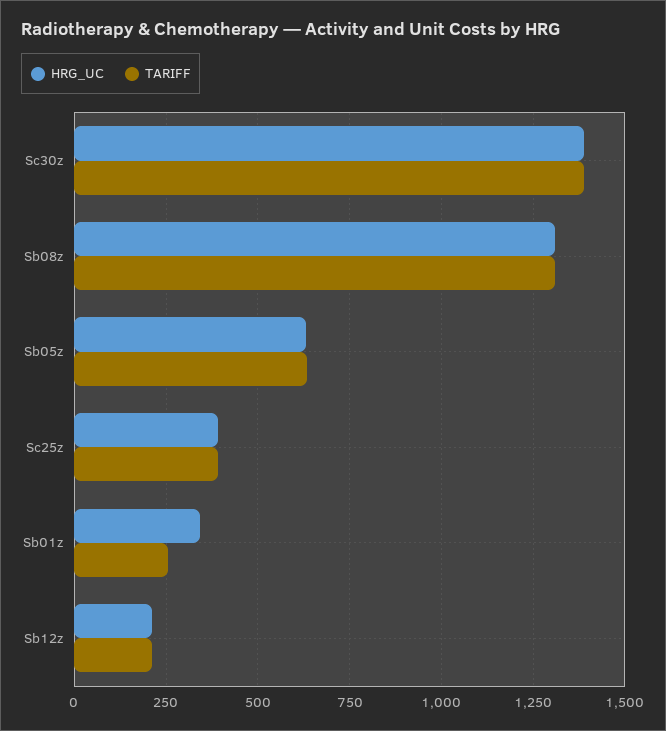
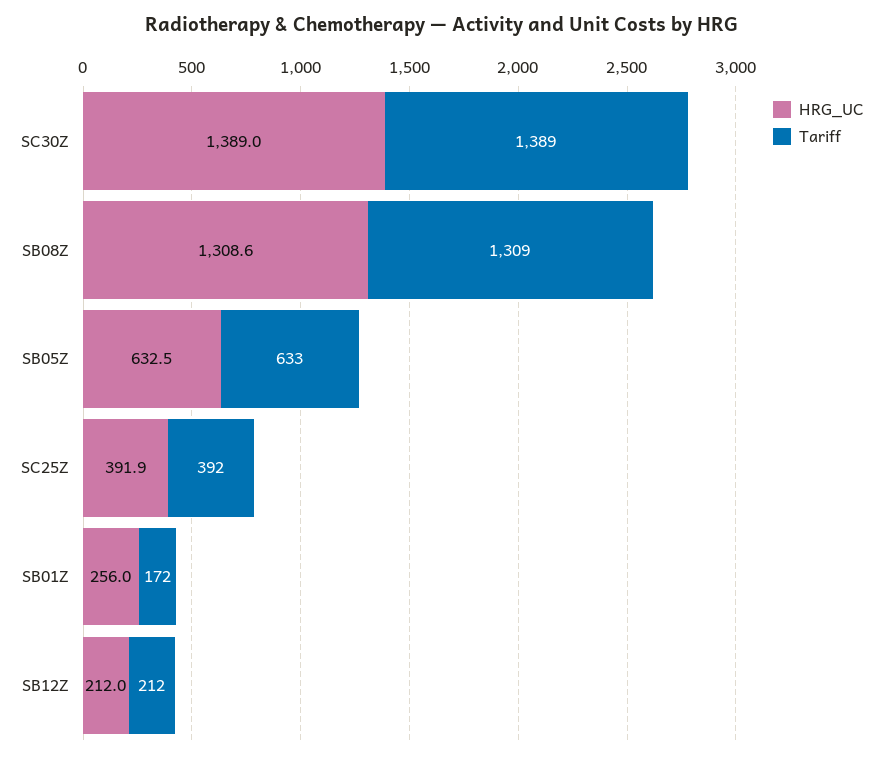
HRG_UC, Sb01z: 350 -> 256
TARIFF, Sb01z: 250 -> 172

